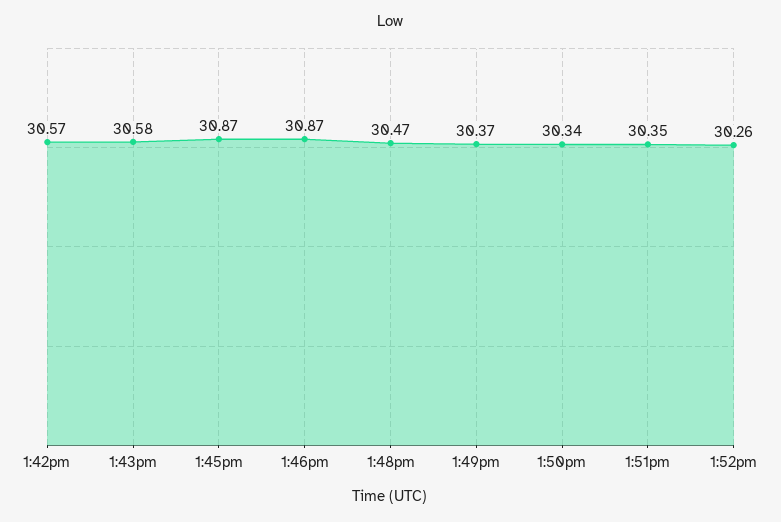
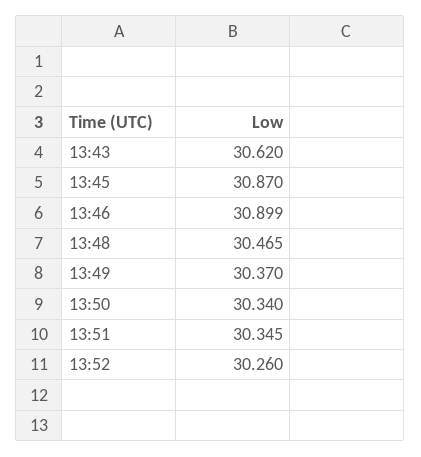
1:42pm: 30.57 -> none
1:43pm: 30.58 -> 30.62
1:46pm: 30.87 -> 30.899

